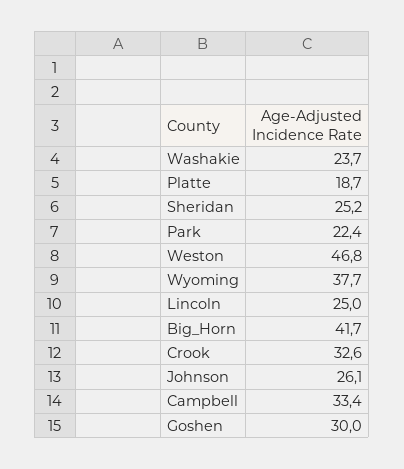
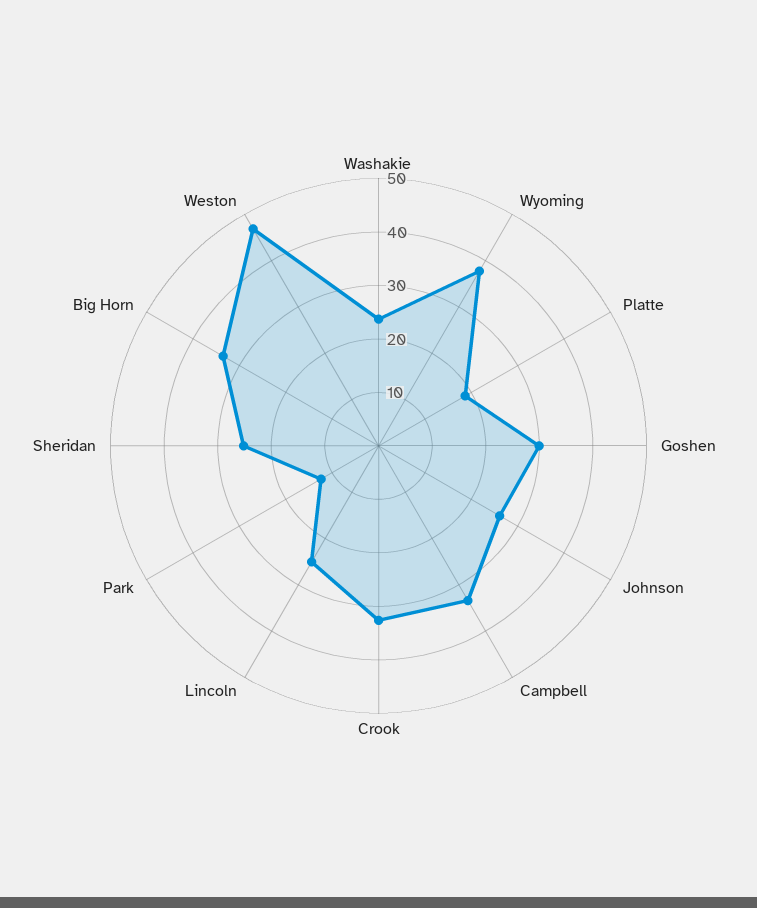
Park: 22.4 -> 12
Big_Horn: 41.7 -> 34

